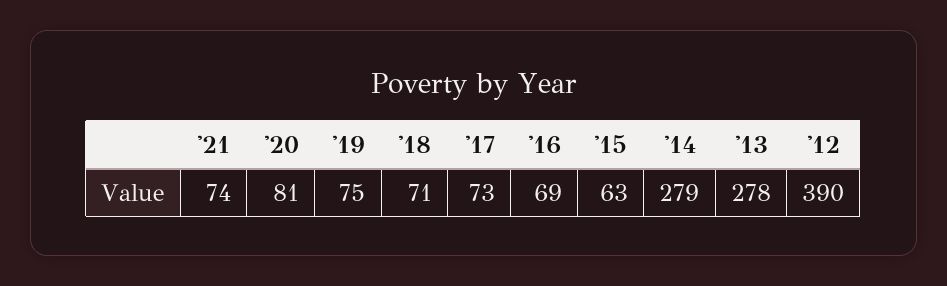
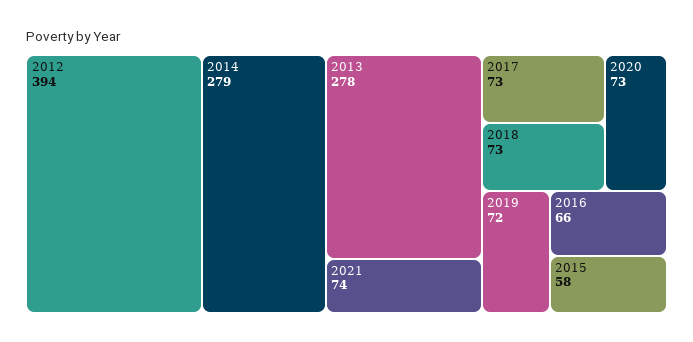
'20: 81 -> 73
'19: 75 -> 72
'18: 71 -> 73
'16: 69 -> 66
'15: 63 -> 58
'12: 390 -> 394

